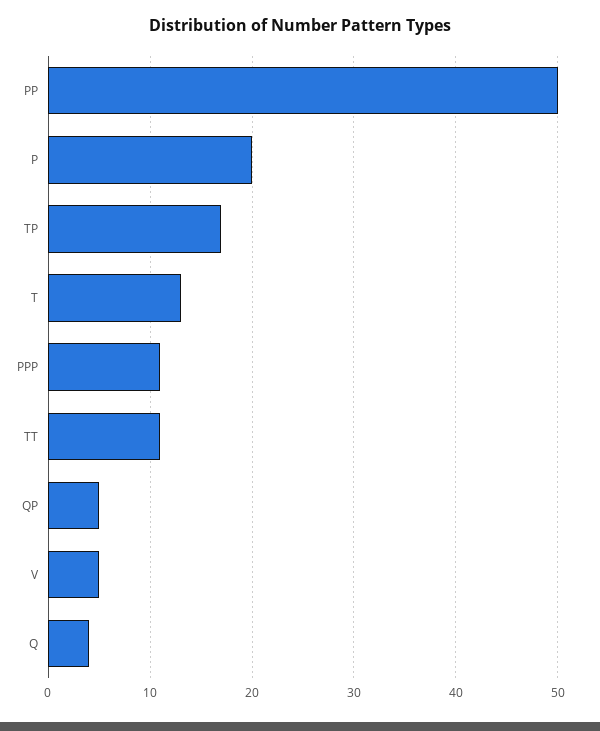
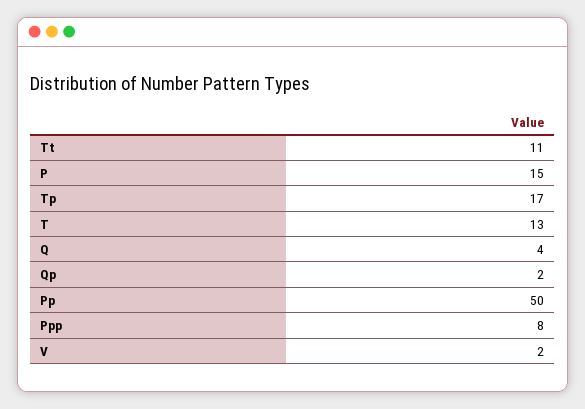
P: 20 -> 15
PPP: 11 -> 8
QP: 5 -> 2
V: 5 -> 2

